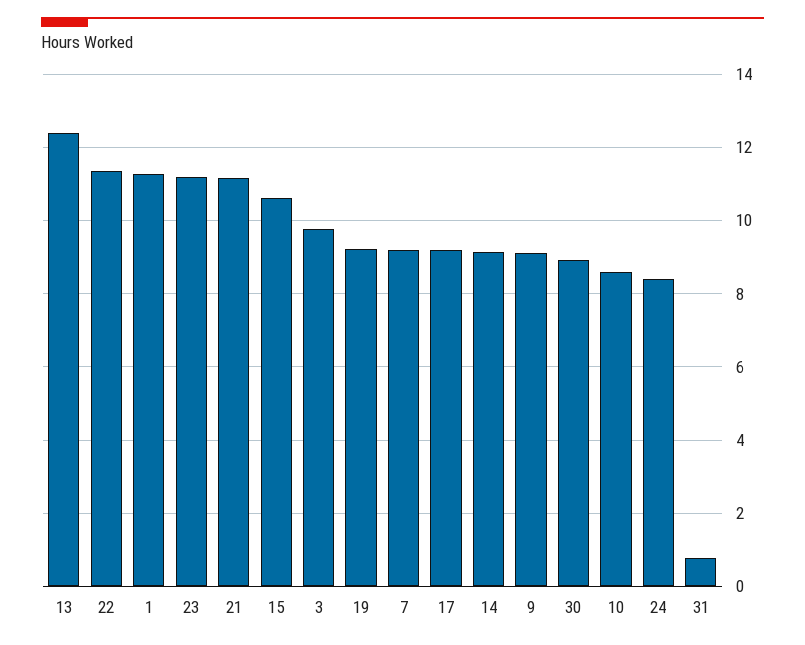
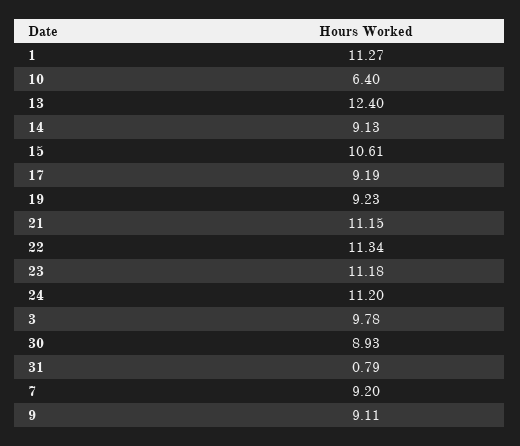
10: 8.6 -> 6.4
24: 8.4 -> 11.2

